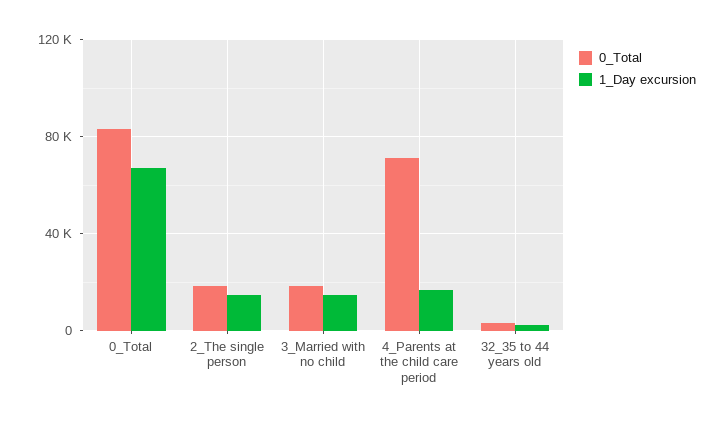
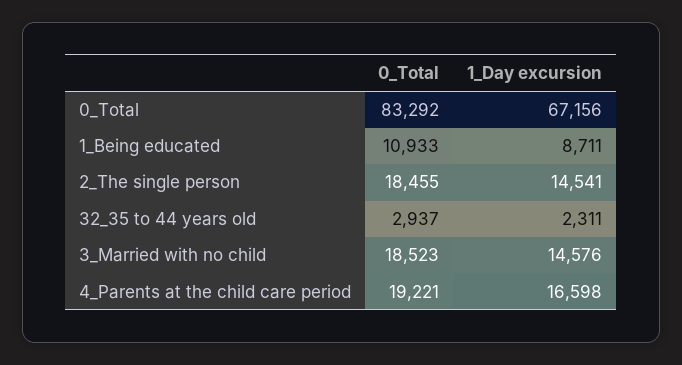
0_Total, 4_Parents at the child care period: 70000 -> 19221
0_Total, 1_Being educated: none -> 10933
1_Day excursion, 1_Being educated: none -> 8711

